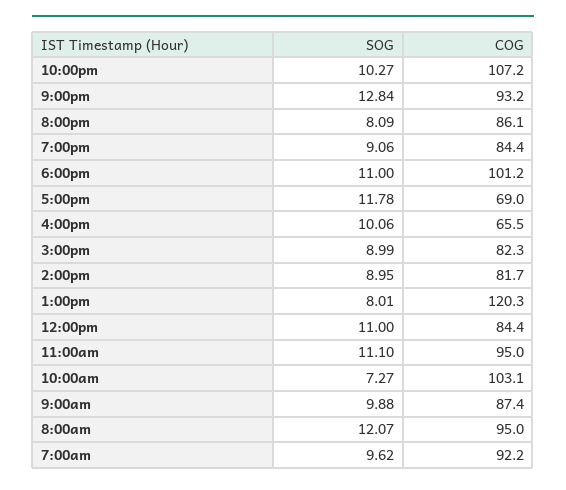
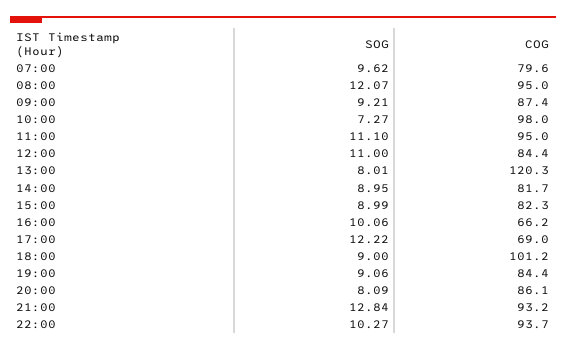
COG, 10:00pm: 107.2 -> 93.7
SOG, 6:00pm: 11 -> 9
SOG, 5:00pm: 11.78 -> 12.22
COG, 4:00pm: 65.5 -> 66.2
COG, 10:00am: 103.1 -> 98
SOG, 9:00am: 9.88 -> 9.21
COG, 7:00am: 92.2 -> 79.6

